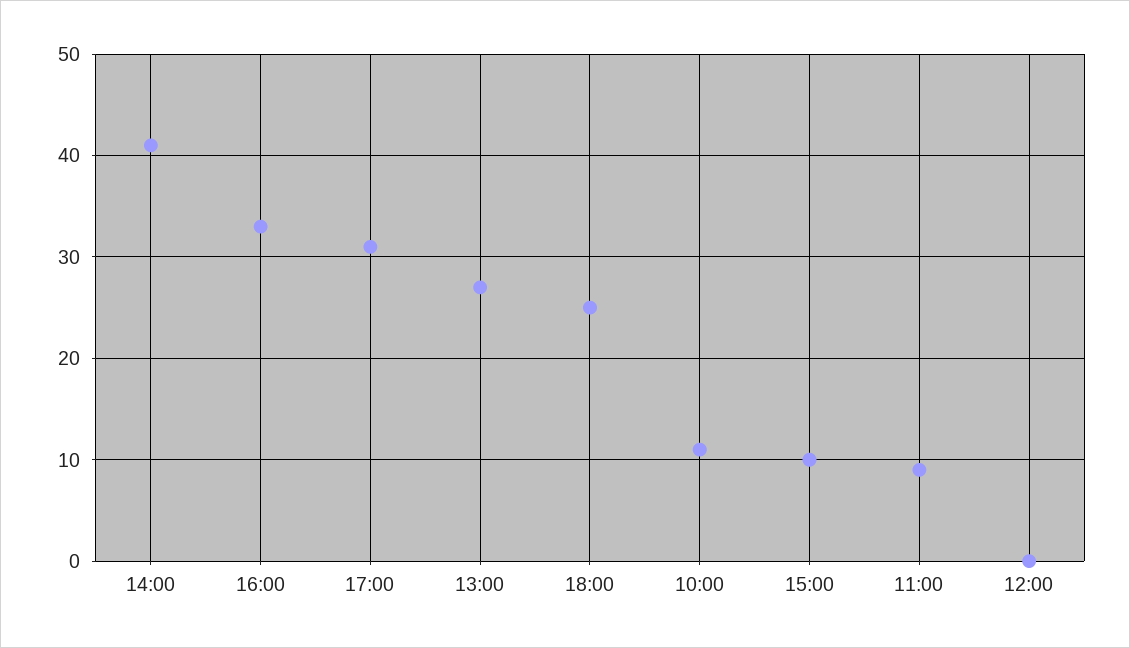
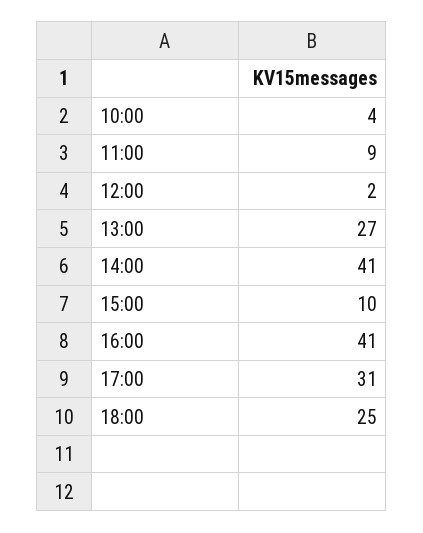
16:00: 33 -> 41
10:00: 11 -> 4
12:00: 0 -> 2

